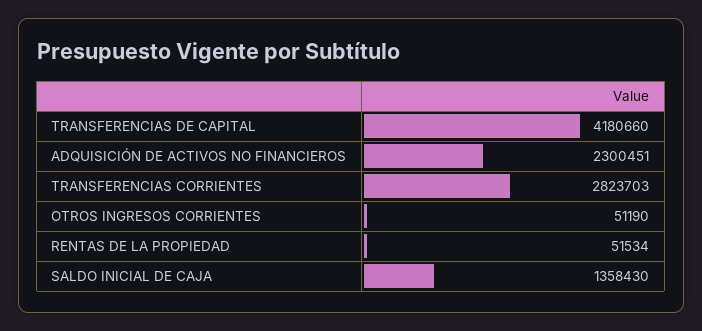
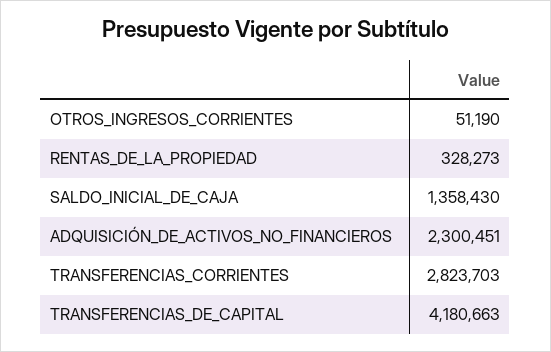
TRANSFERENCIAS DE CAPITAL: 4180660 -> 4180663
RENTAS DE LA PROPIEDAD: 51534 -> 328273

